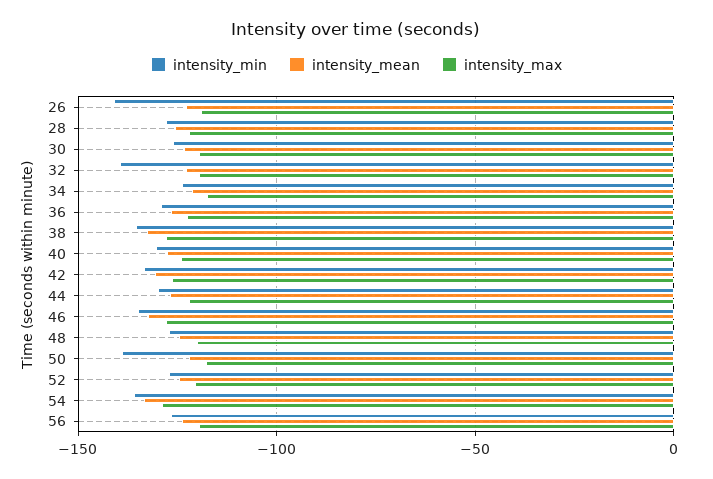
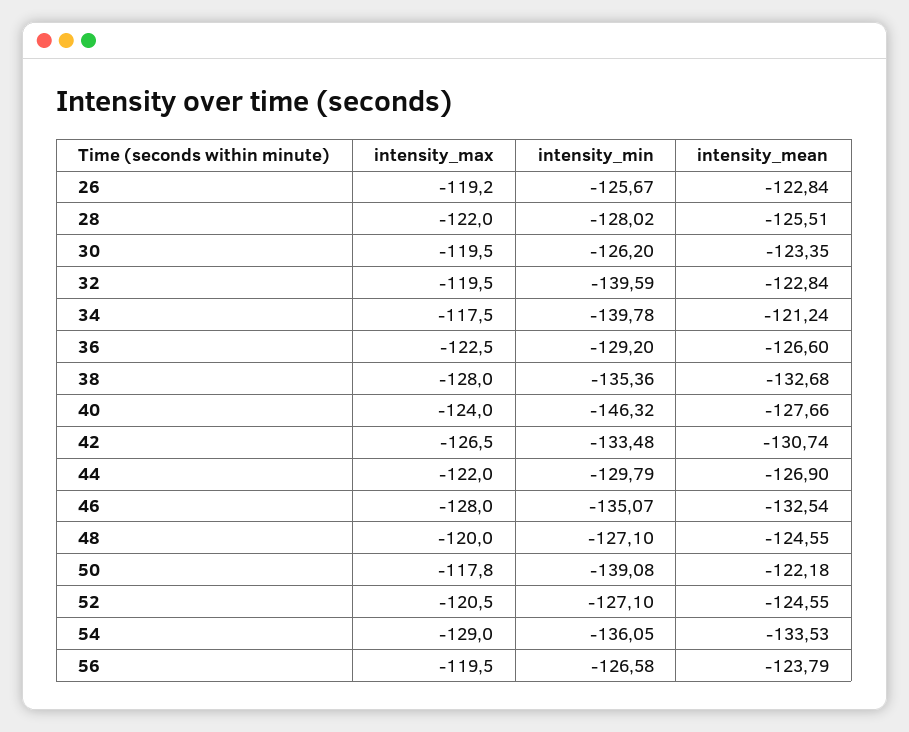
intensity_min, 26: -140 -> -125.67
intensity_min, 34: -125 -> -139.78
intensity_min, 40: -130 -> -146.32

